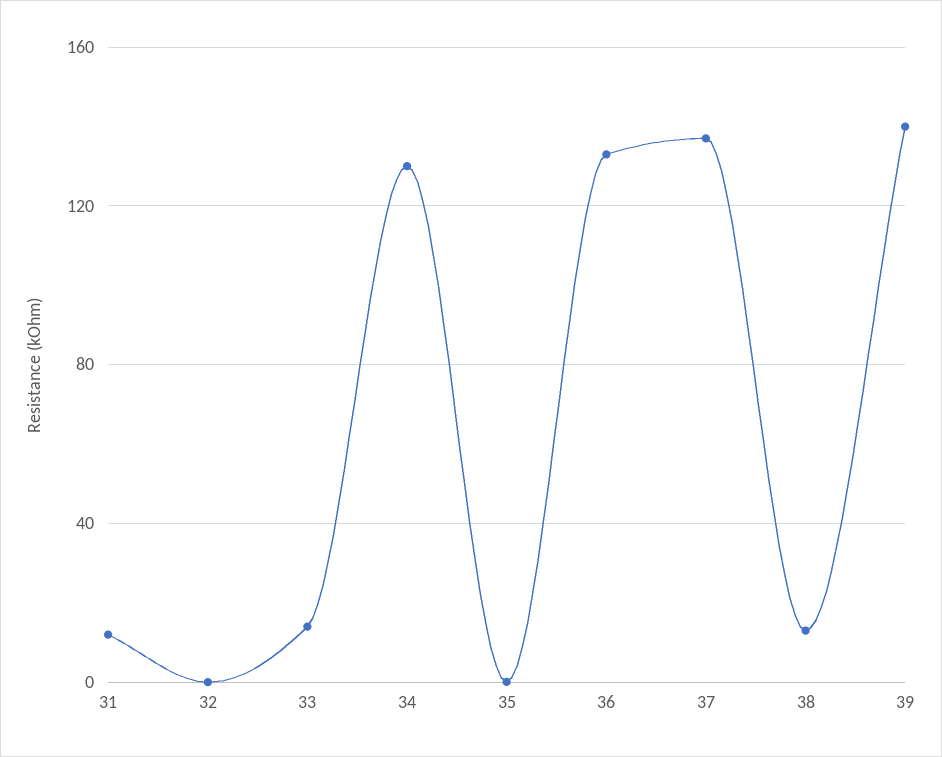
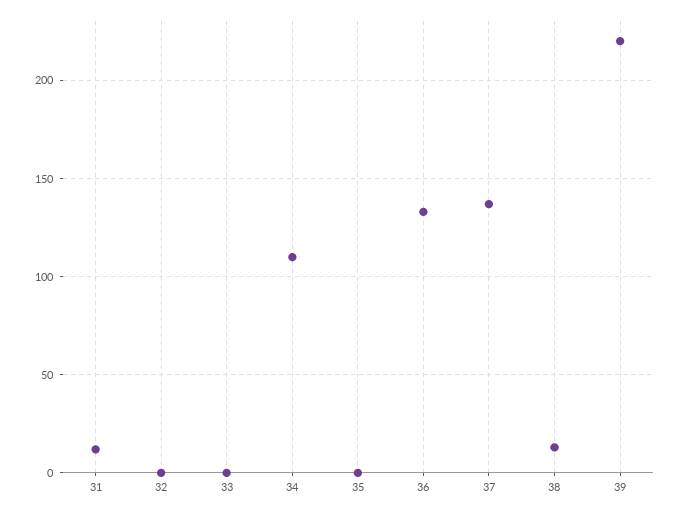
33: 15 -> 0
34: 130 -> 110
39: 140 -> 220

